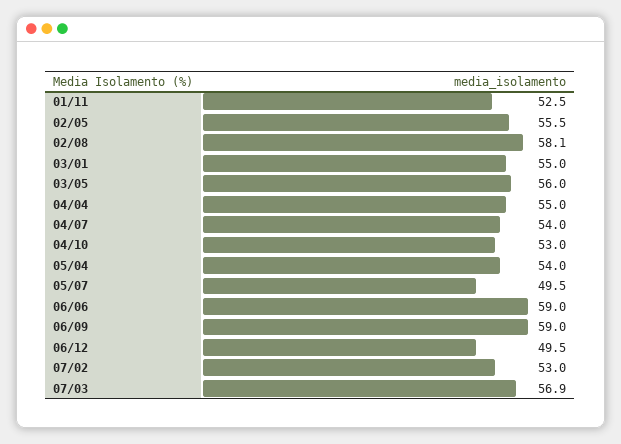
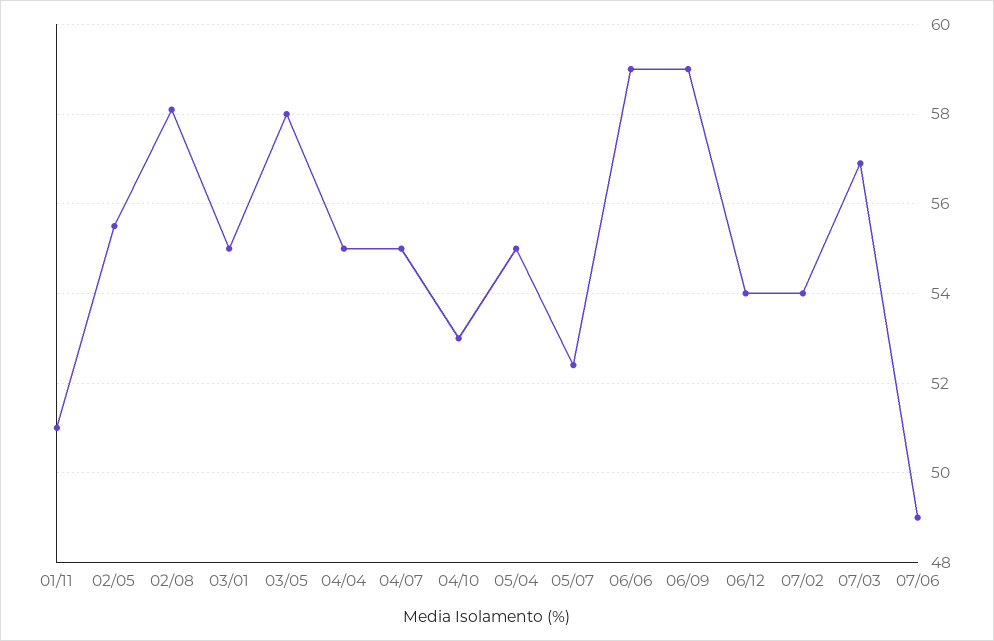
01/11: 52.5 -> 51
03/05: 56 -> 58
04/07: 54 -> 55
05/04: 54 -> 55
05/07: 49.5 -> 52.5
06/12: 49.5 -> 54
07/02: 53 -> 54
07/06: none -> 49

